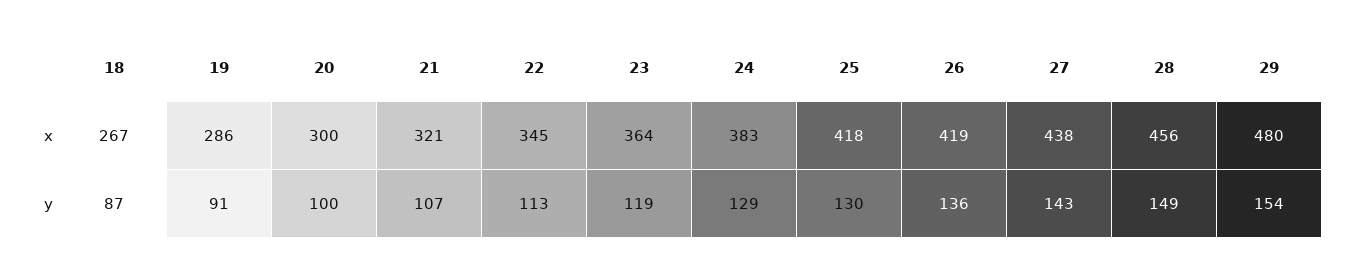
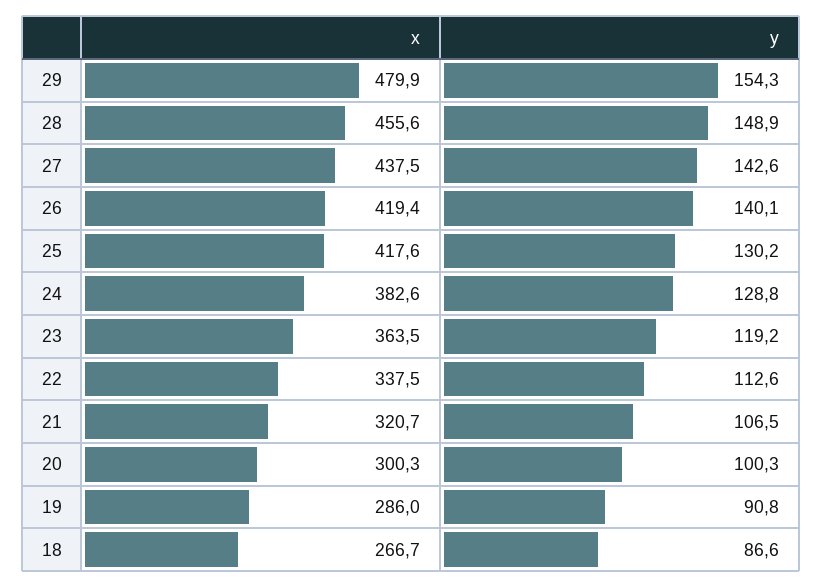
22, x: 345 -> 337.5
26, y: 136 -> 140.1

